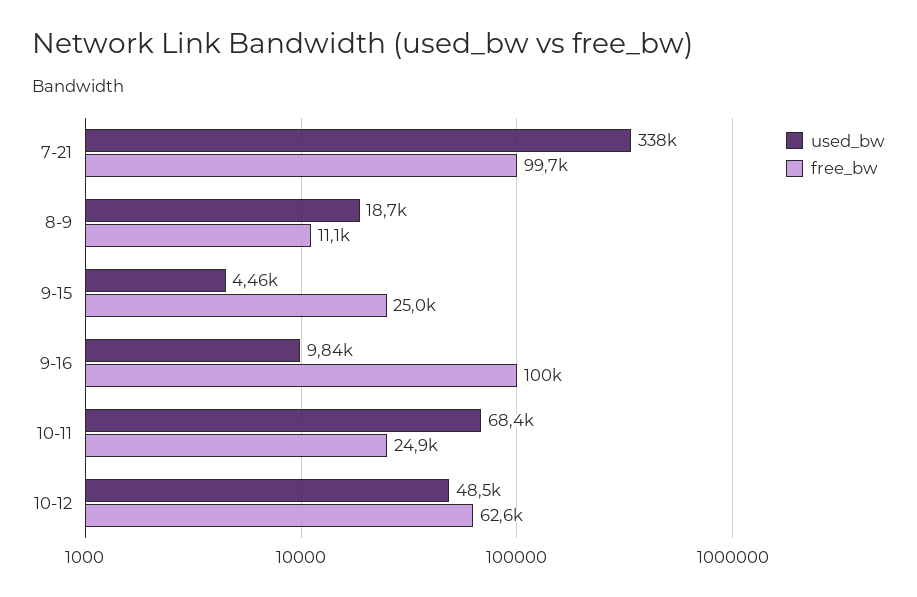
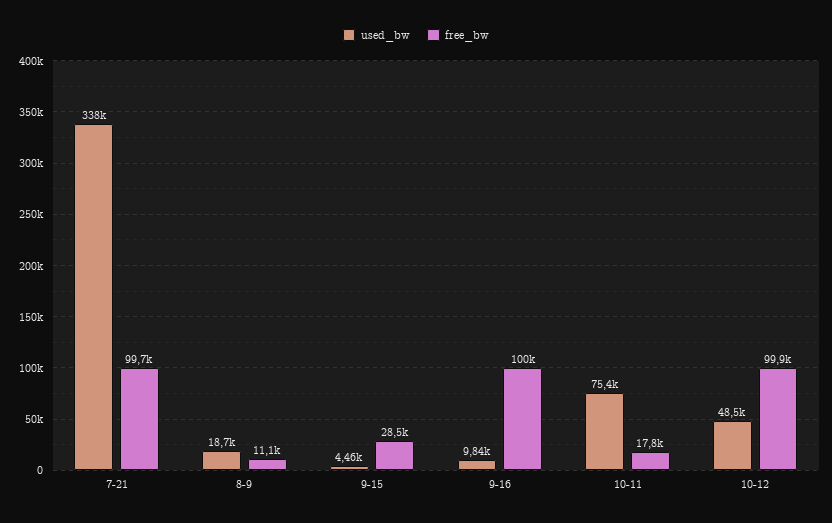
free_bw, 9-15: 25000 -> 28500
used_bw, 10-11: 68400 -> 75400
free_bw, 10-11: 24900 -> 17800
free_bw, 10-12: 62600 -> 99900

